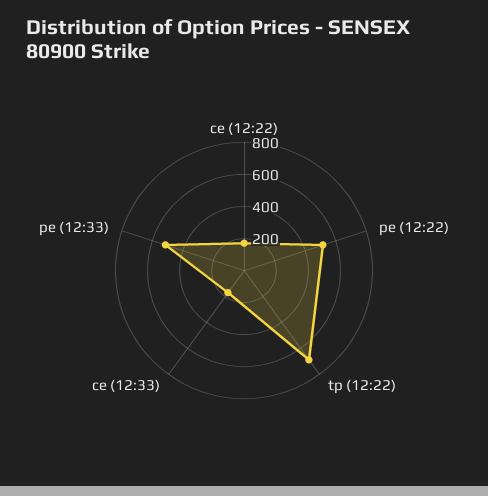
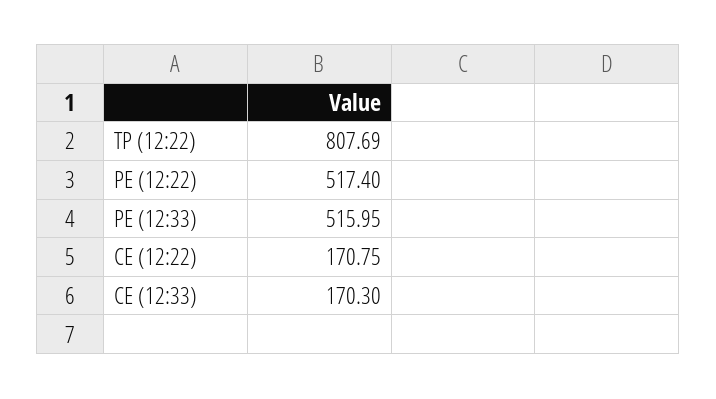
tp (12:22): 700 -> 807.69

